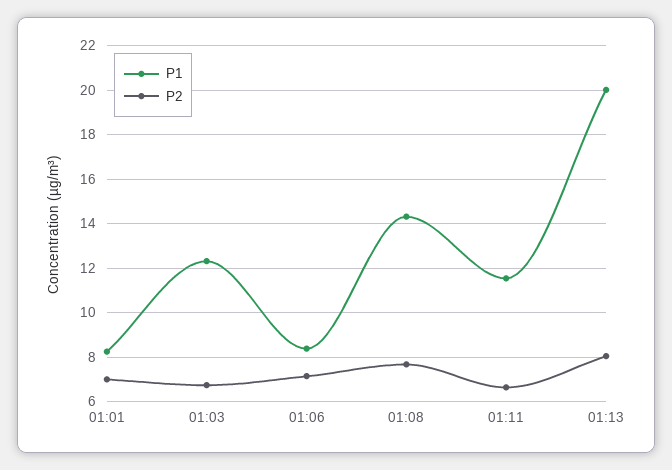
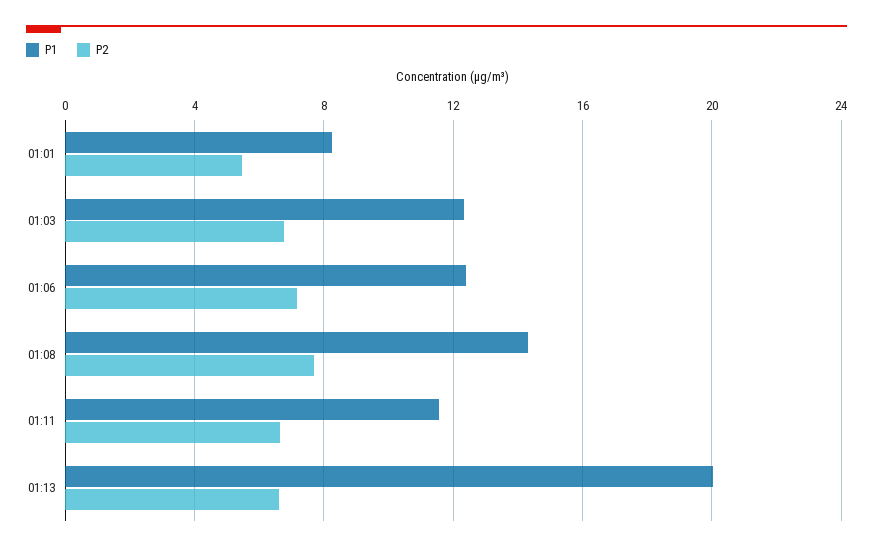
P2, 01:01: 7 -> 5.5
P1, 01:06: 8.5 -> 12.5
P2, 01:13: 8 -> 6.5

